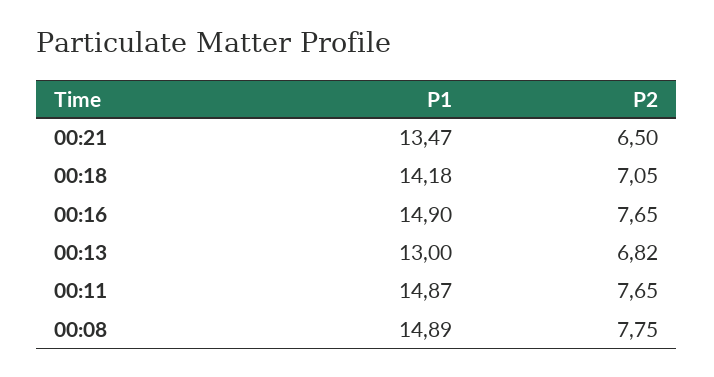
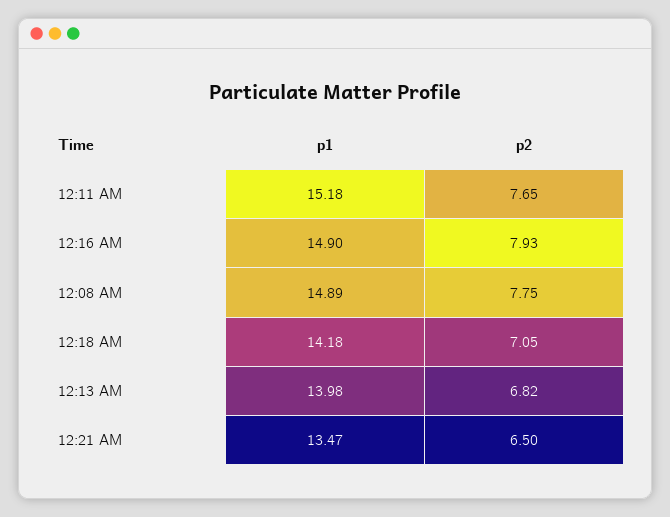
P2, 00:16: 7.65 -> 7.93
P1, 00:13: 13 -> 13.98
P1, 00:11: 14.87 -> 15.18

